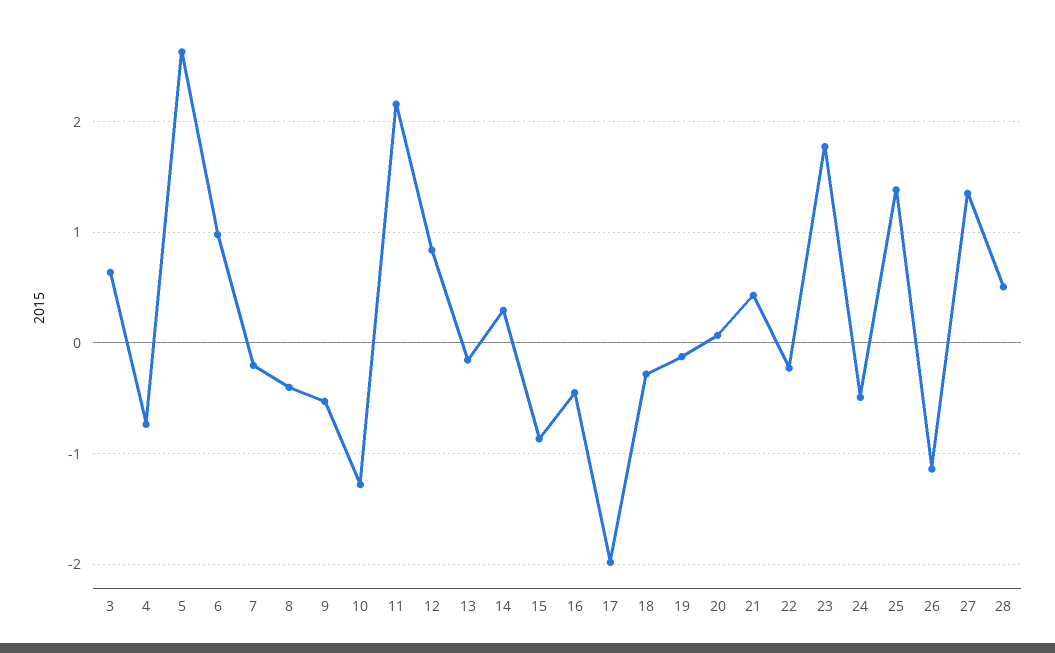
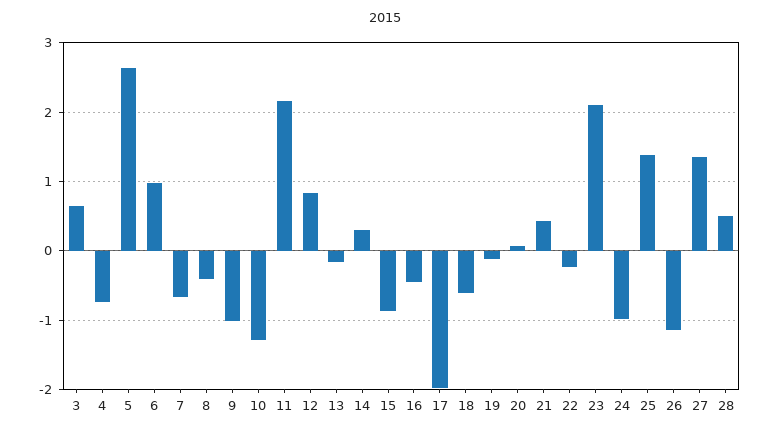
7: -0.2 -> -0.7
9: -0.5 -> -1
18: -0.3 -> -0.6
23: 1.8 -> 2.1
24: -0.5 -> -1

